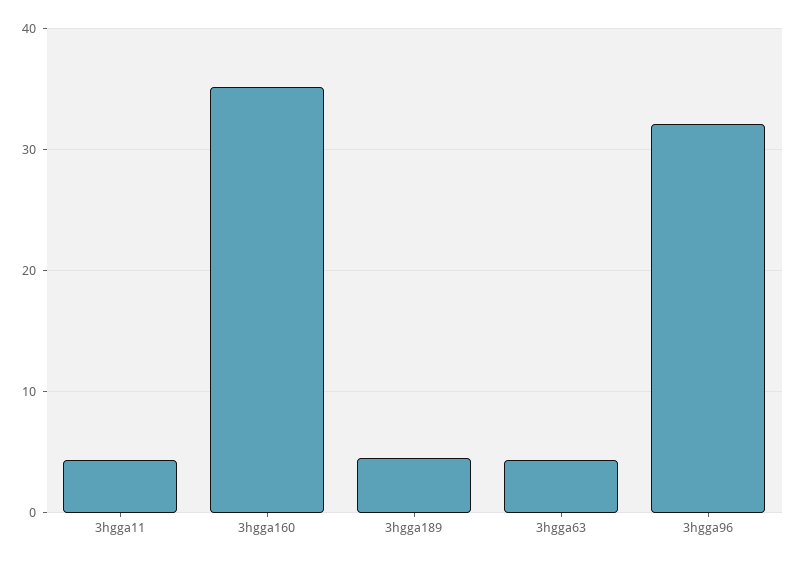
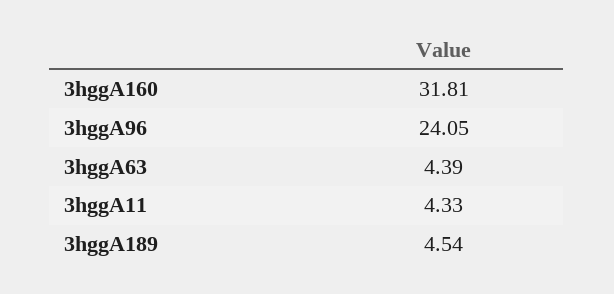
3hgga160: 35 -> 31.81
3hgga96: 32 -> 24.05

